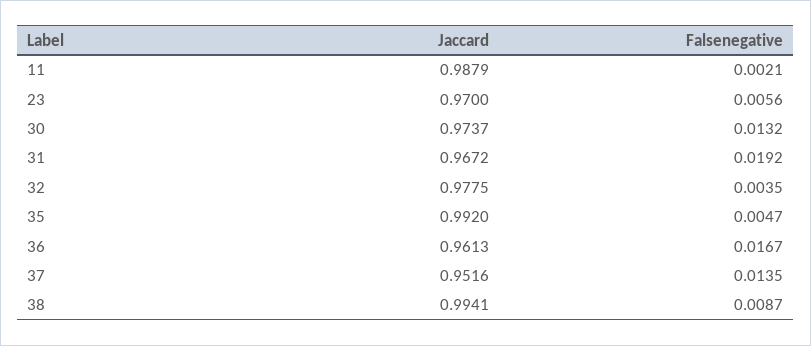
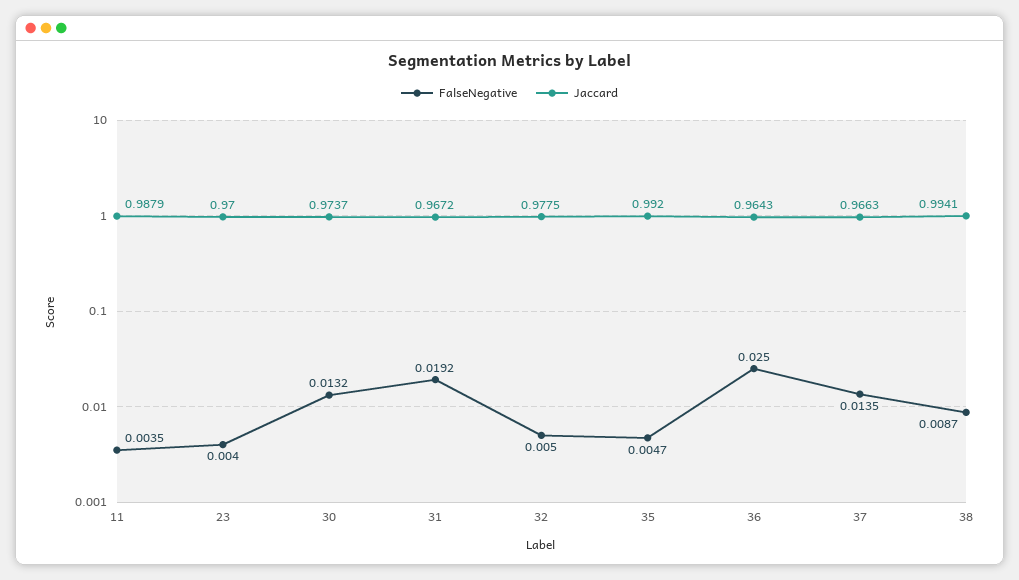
Falsenegative, 11: 0.0021 -> 0.0035
Falsenegative, 23: 0.0056 -> 0.004
Falsenegative, 32: 0.0035 -> 0.005
Jaccard, 36: 0.9613 -> 0.9643
Falsenegative, 36: 0.0167 -> 0.025
Jaccard, 37: 0.9516 -> 0.9663

